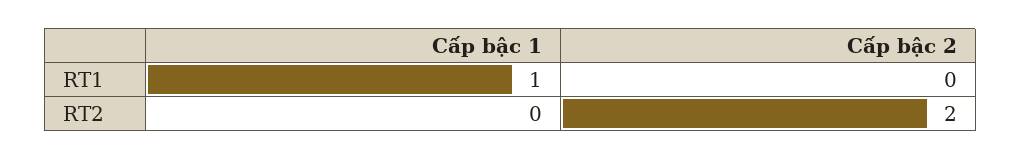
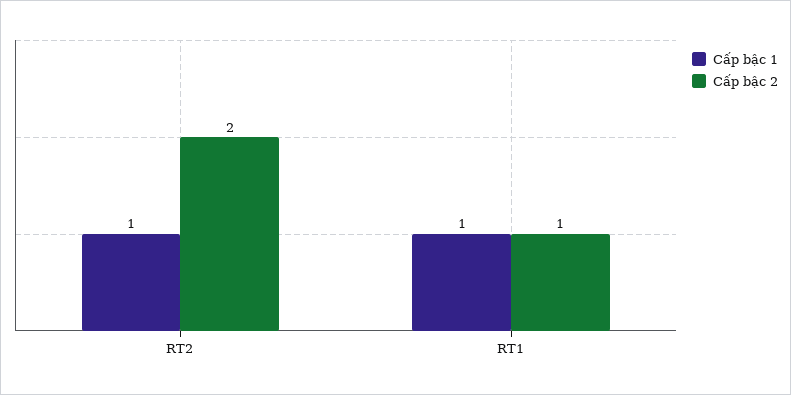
Cấp bậc 2, RT1: 0 -> 1
Cấp bậc 1, RT2: 0 -> 1

